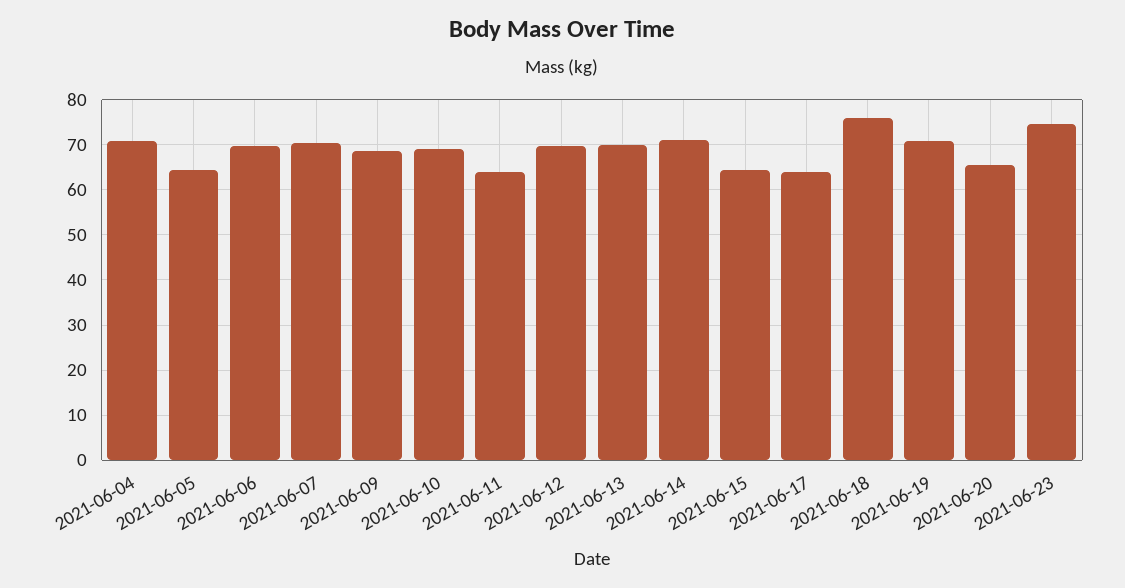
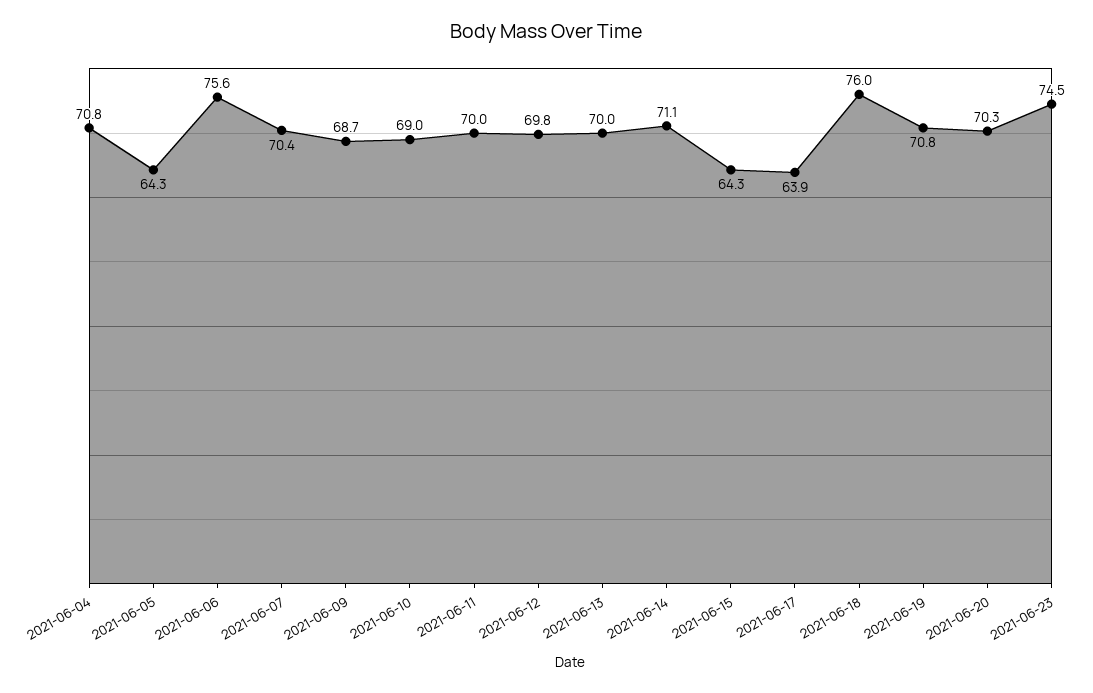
2021-06-06: 70 -> 75.6
2021-06-11: 64 -> 70
2021-06-20: 66 -> 70.3

